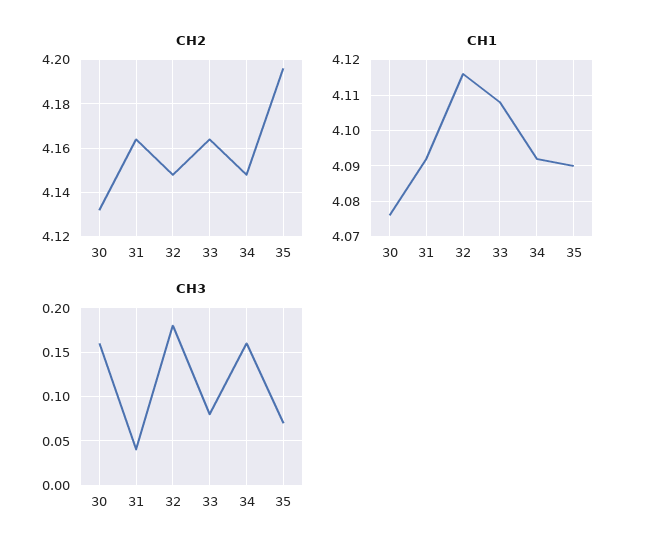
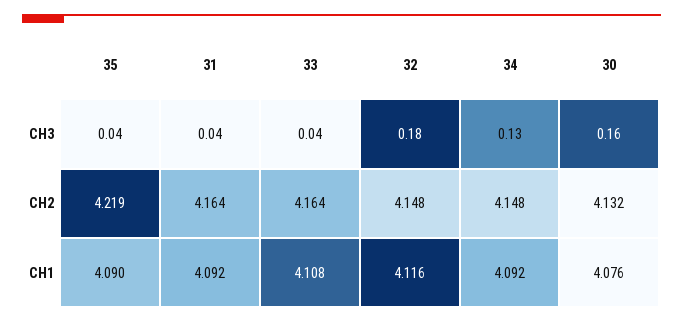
CH2, 35: 4.195 -> 4.219
CH3, 33: 0.08 -> 0.04
CH3, 34: 0.16 -> 0.13
CH3, 35: 0.07 -> 0.04

